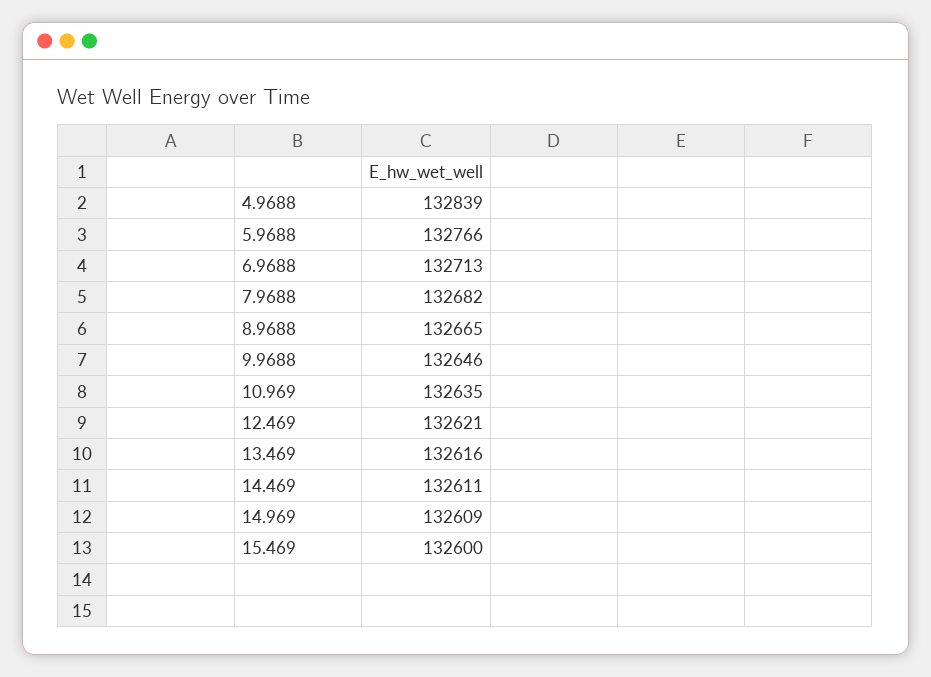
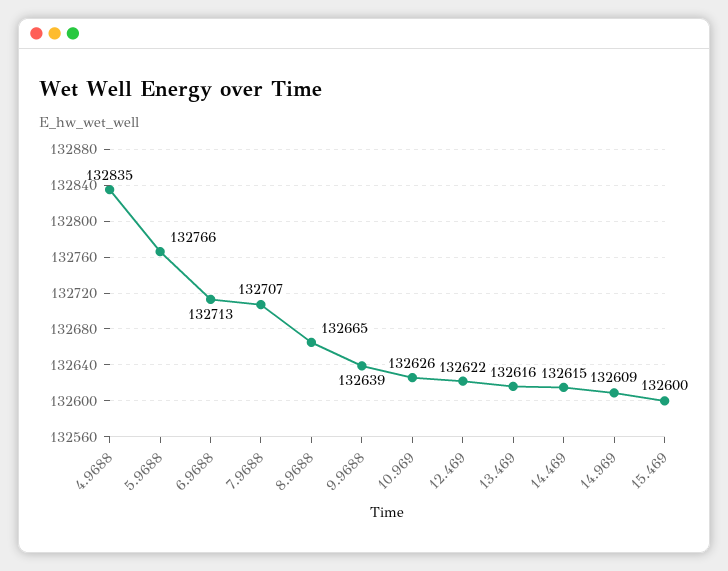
4.9688: 132839 -> 132835
7.9688: 132682 -> 132707
9.9688: 132646 -> 132639
10.969: 132635 -> 132626
12.469: 132621 -> 132622
14.469: 132611 -> 132615

